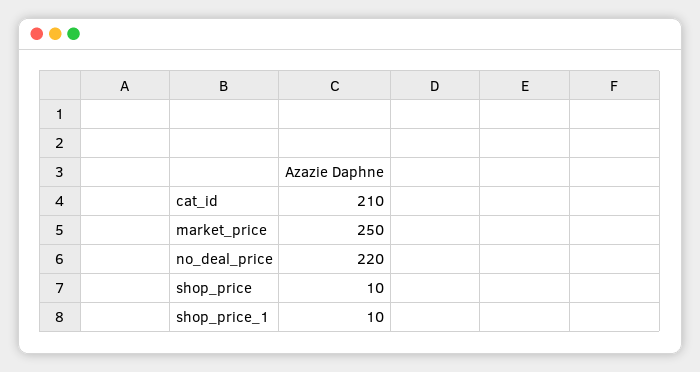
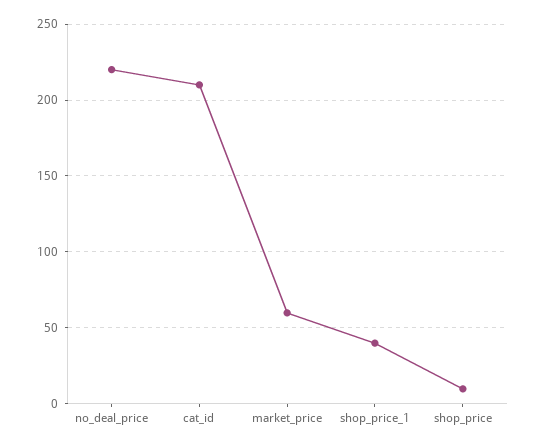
market_price: 250 -> 60
shop_price_1: 10 -> 40

